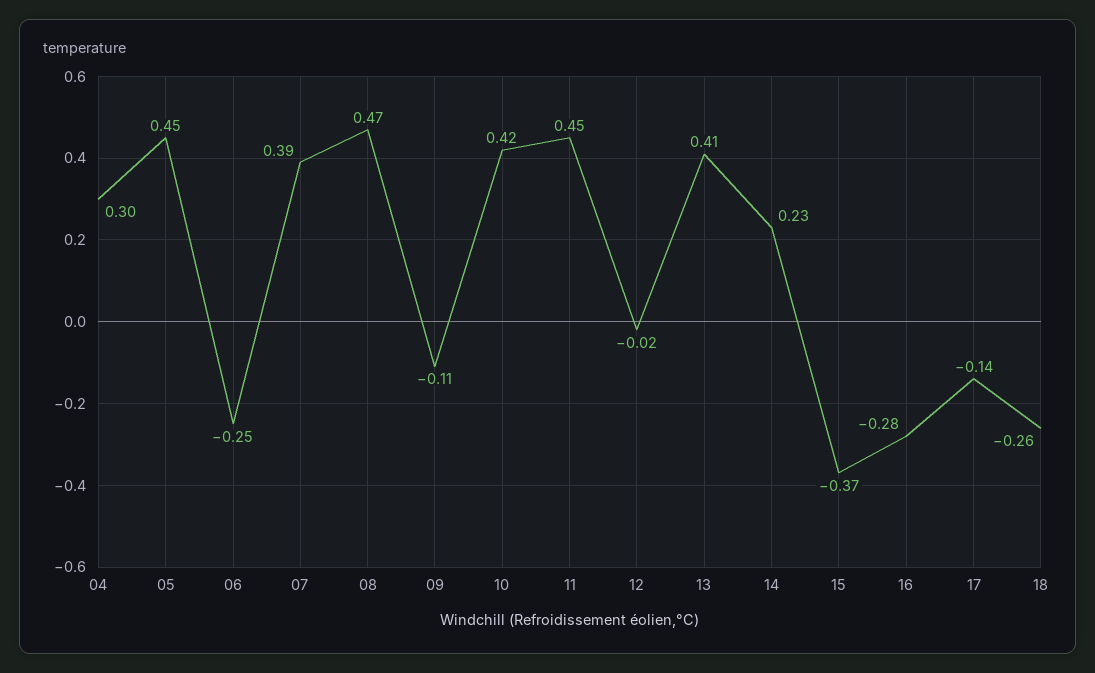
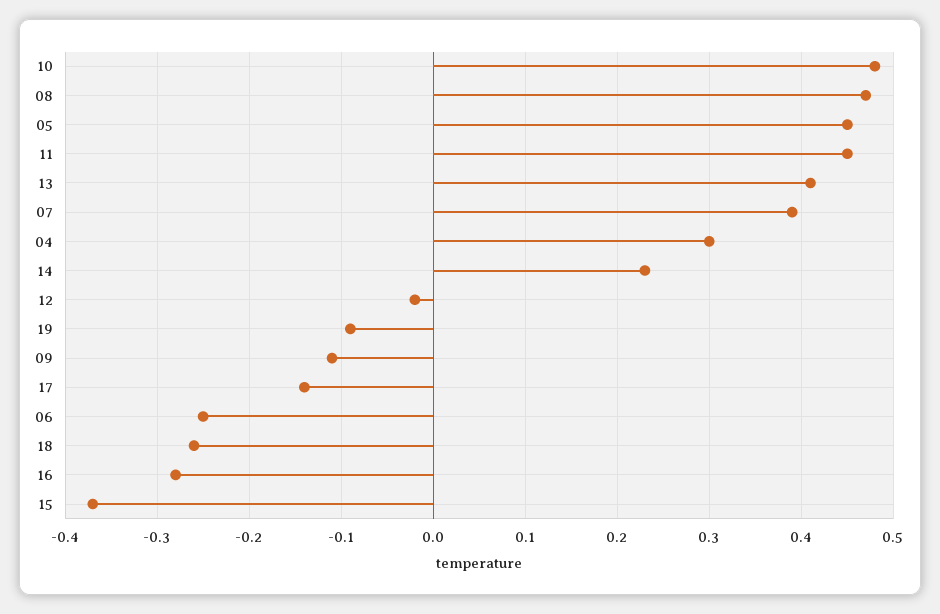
10: 0.42 -> 0.48
19: none -> -0.09

